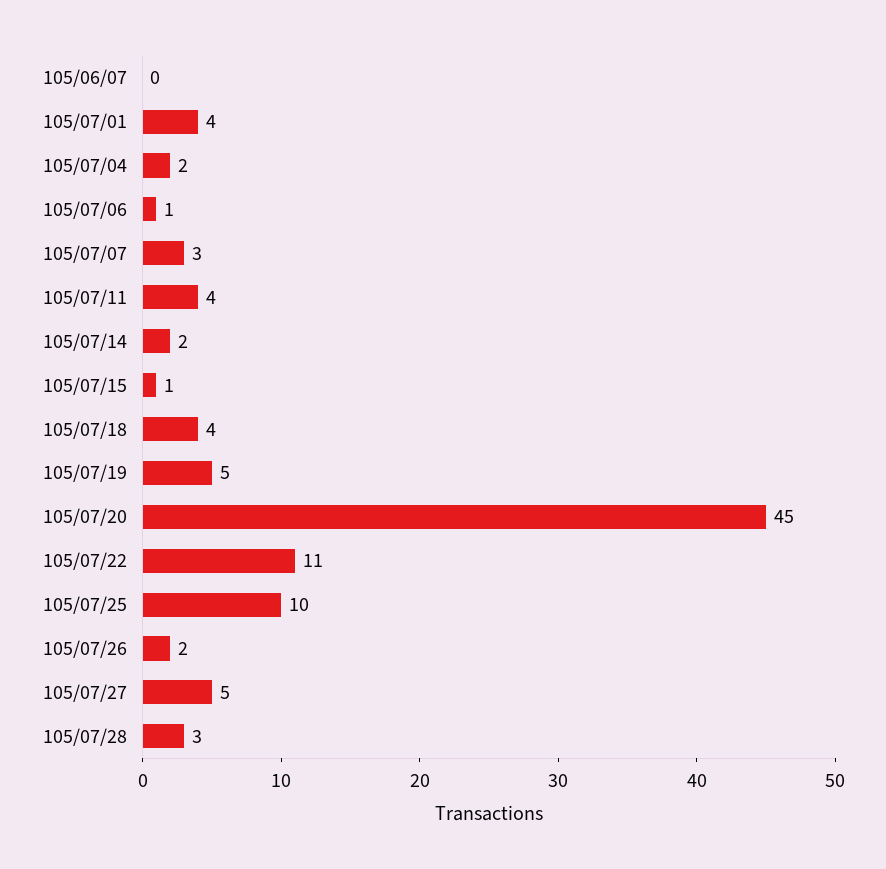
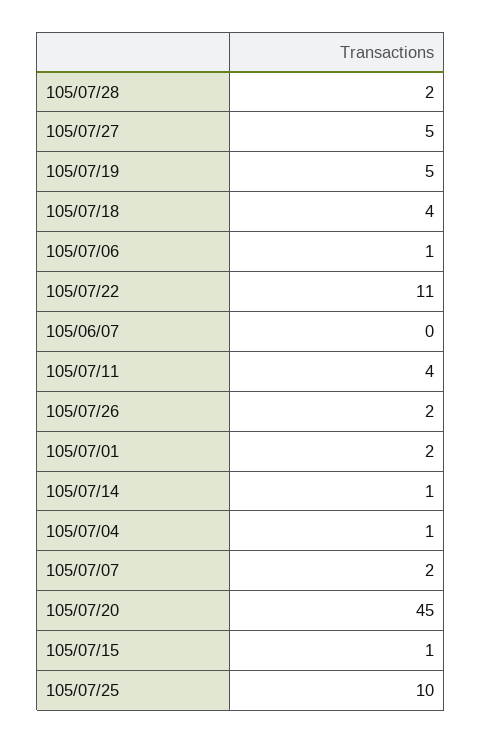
105/07/01: 4 -> 2
105/07/04: 2 -> 1
105/07/07: 3 -> 2
105/07/14: 2 -> 1
105/07/28: 3 -> 2

